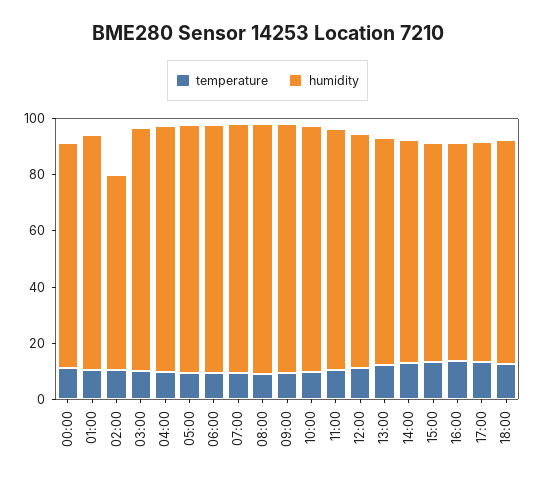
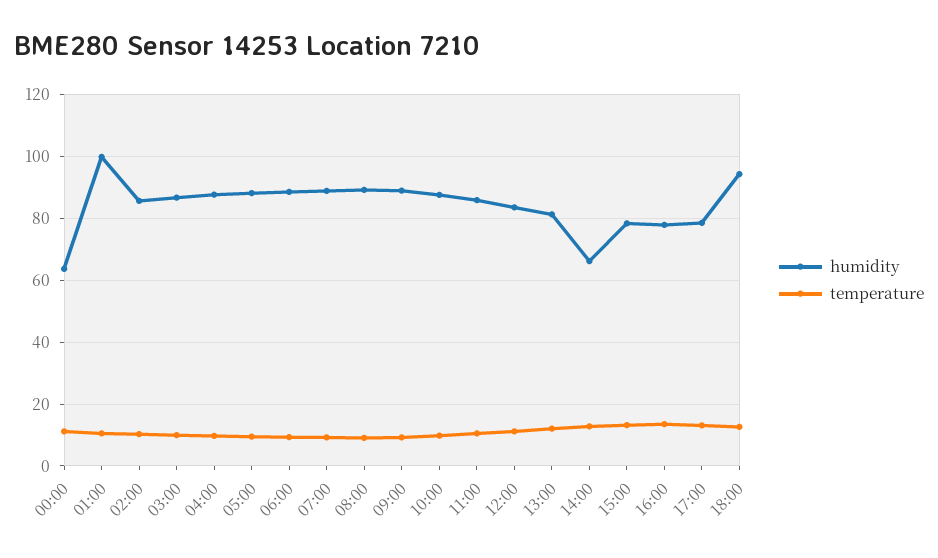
humidity, 00:00: 80 -> 64
humidity, 01:00: 85 -> 100
humidity, 02:00: 70 -> 86
humidity, 14:00: 80 -> 66
humidity, 18:00: 80 -> 94

